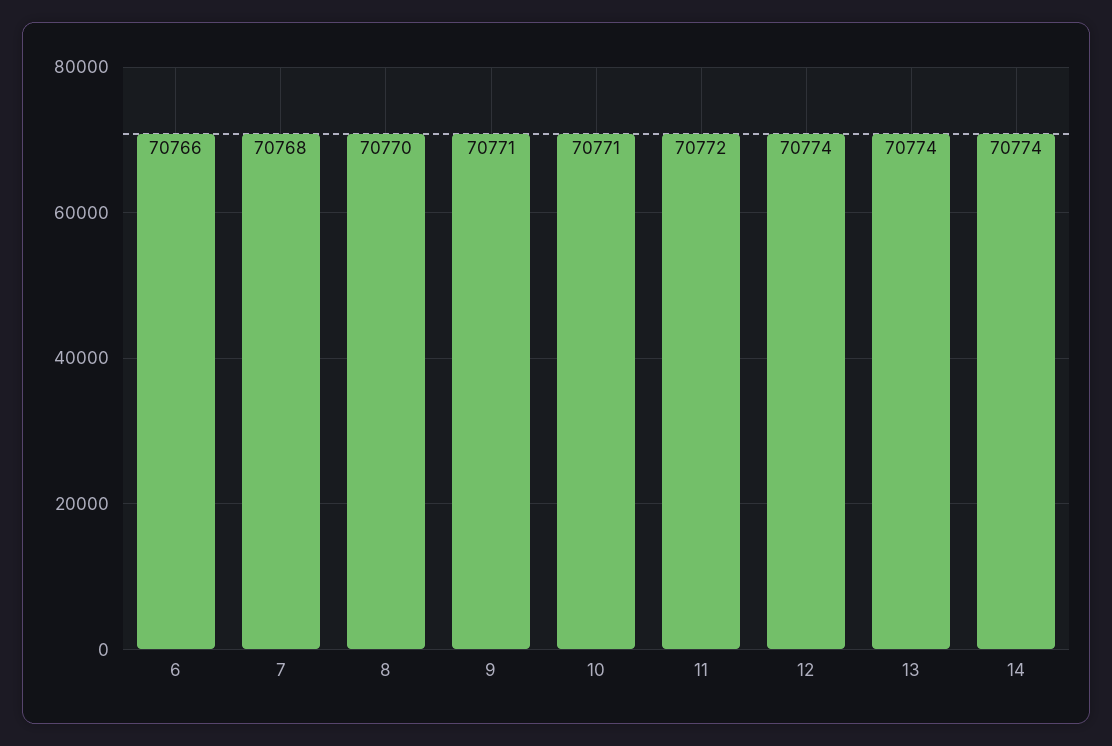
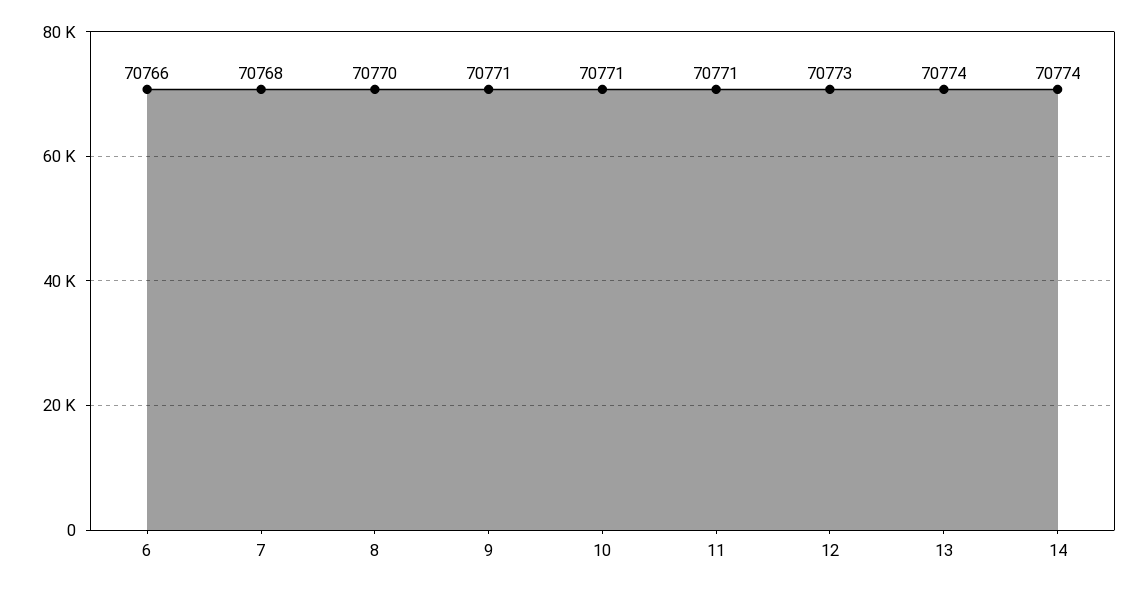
11: 70772 -> 70771
12: 70774 -> 70773

